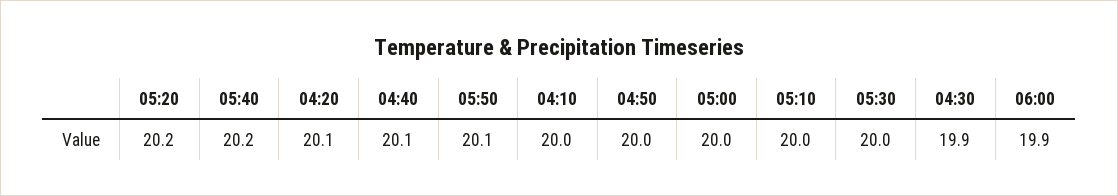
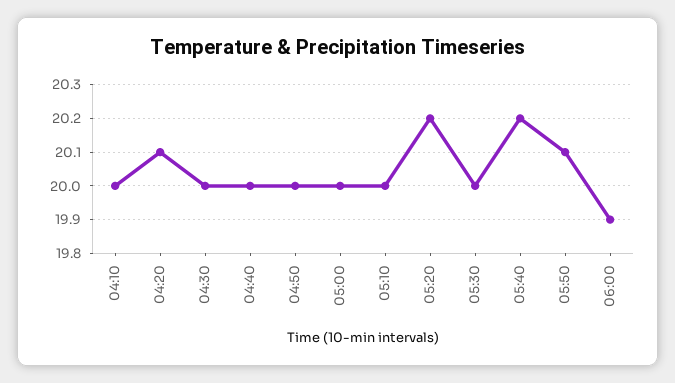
04:40: 20.1 -> 20
04:30: 19.9 -> 20

